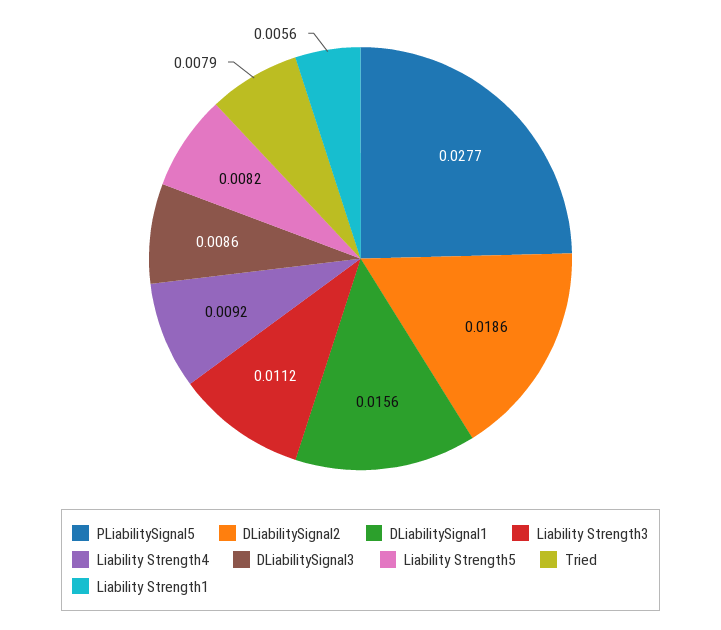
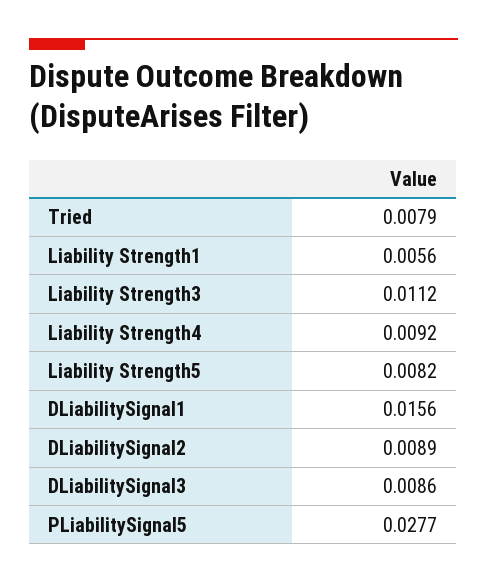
DLiabilitySignal2: 0.0186 -> 0.0089

